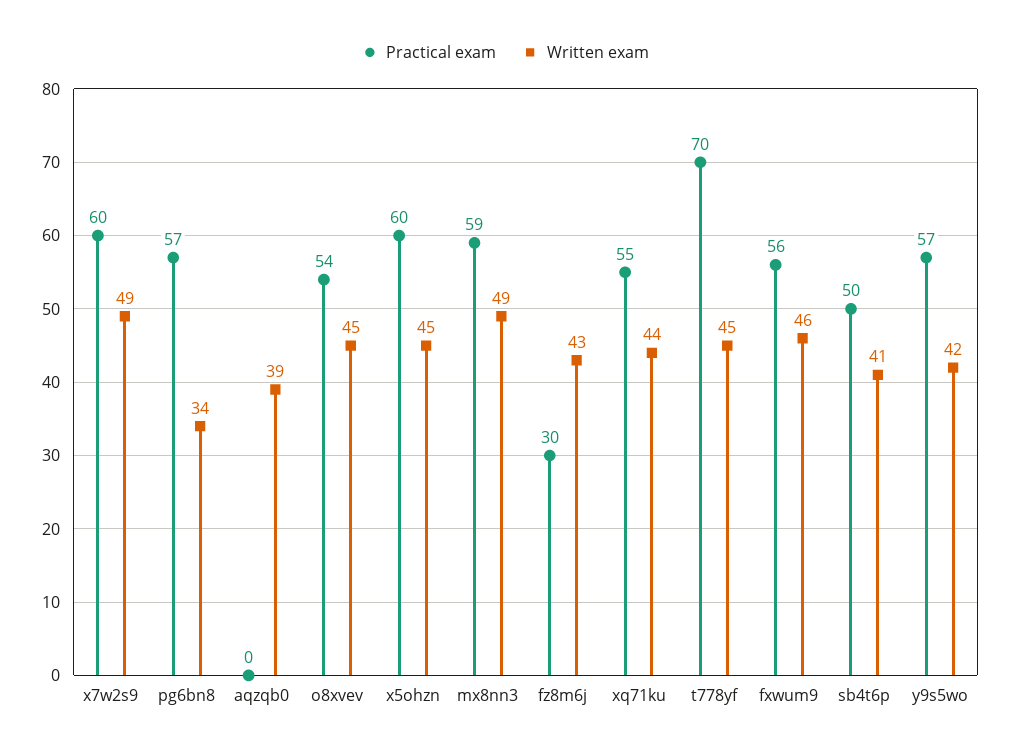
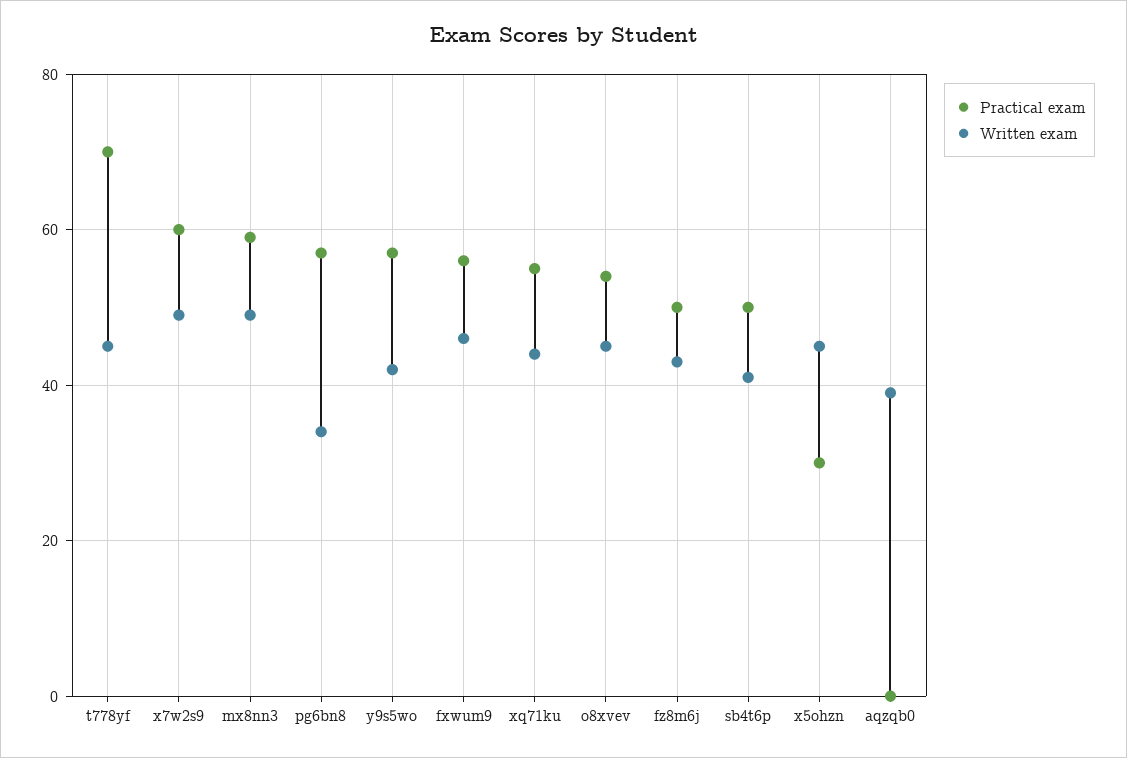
Practical exam, x5ohzn: 60 -> 30
Practical exam, fz8m6j: 30 -> 50

